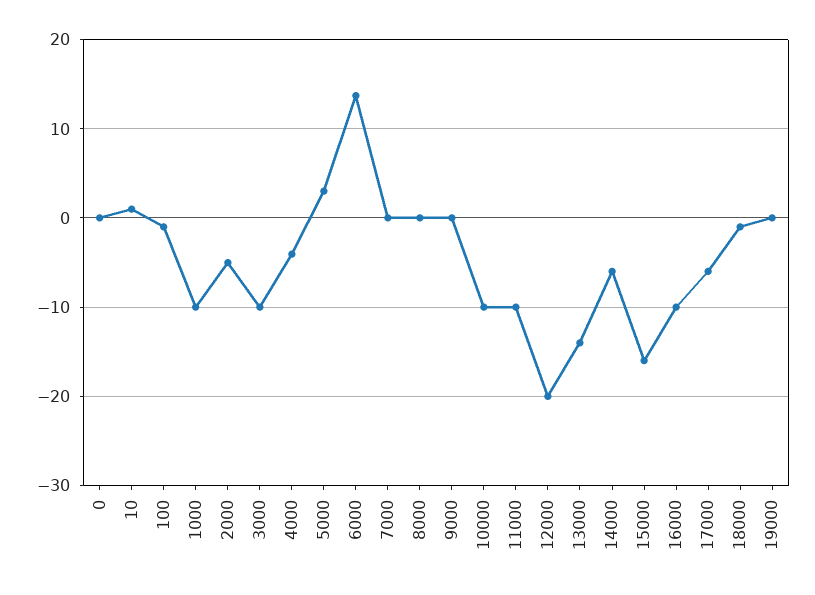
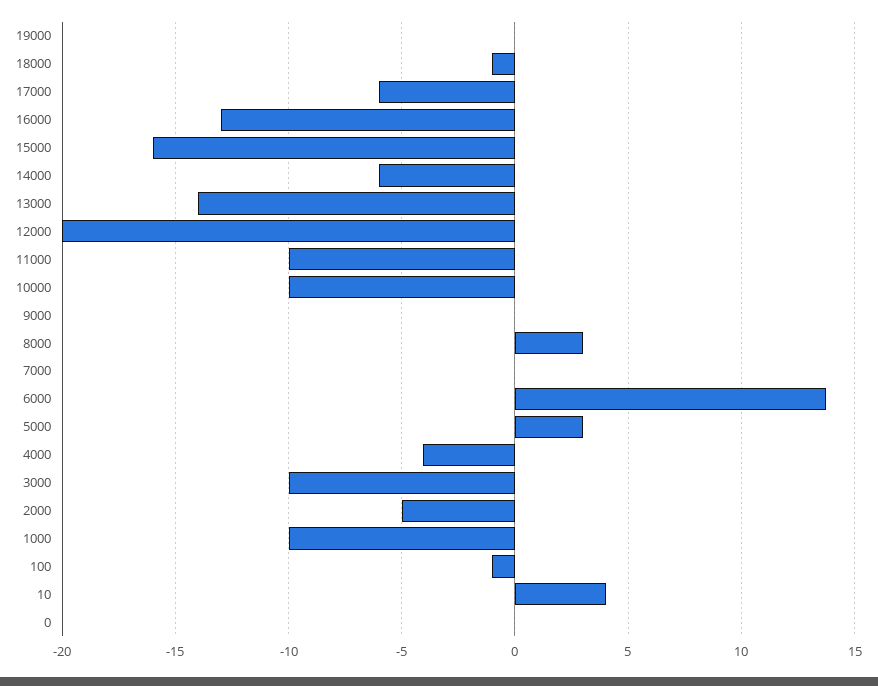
10: 1 -> 4
8000: 0 -> 3
16000: -10 -> -13

